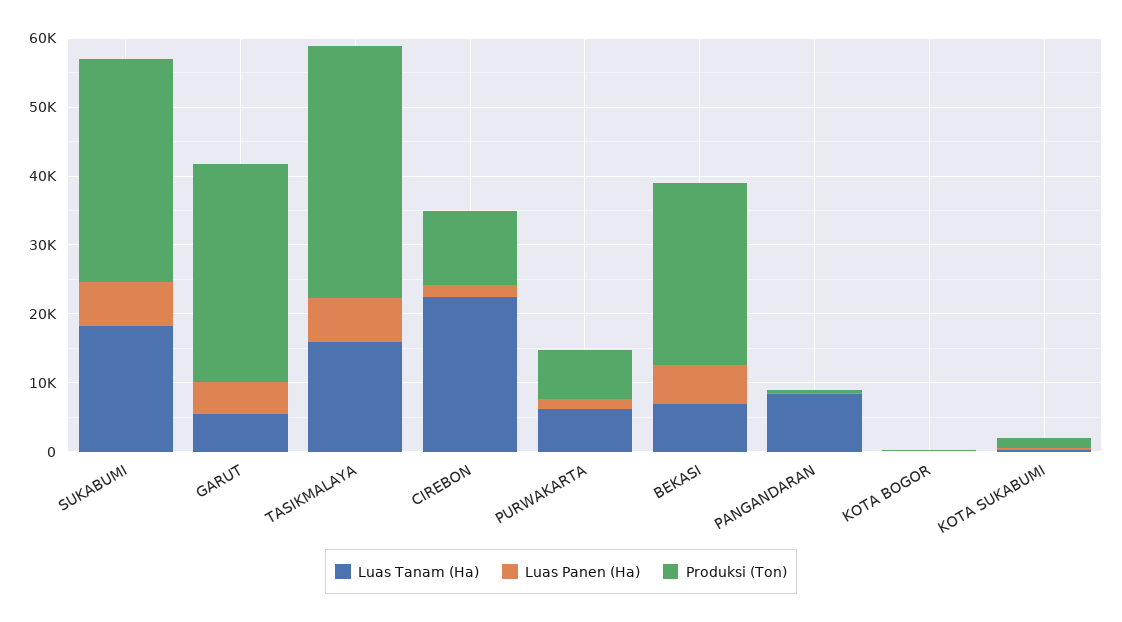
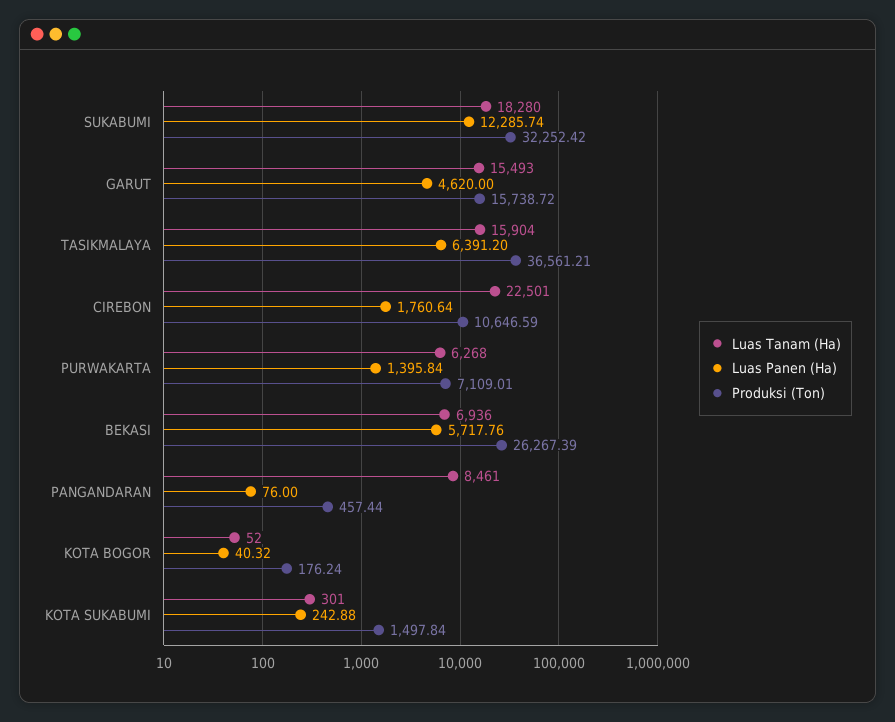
Luas Panen (Ha), SUKABUMI: 6000 -> 12285.74
Luas Tanam (Ha), GARUT: 6000 -> 15493
Produksi (Ton), GARUT: 32000 -> 15738.72

